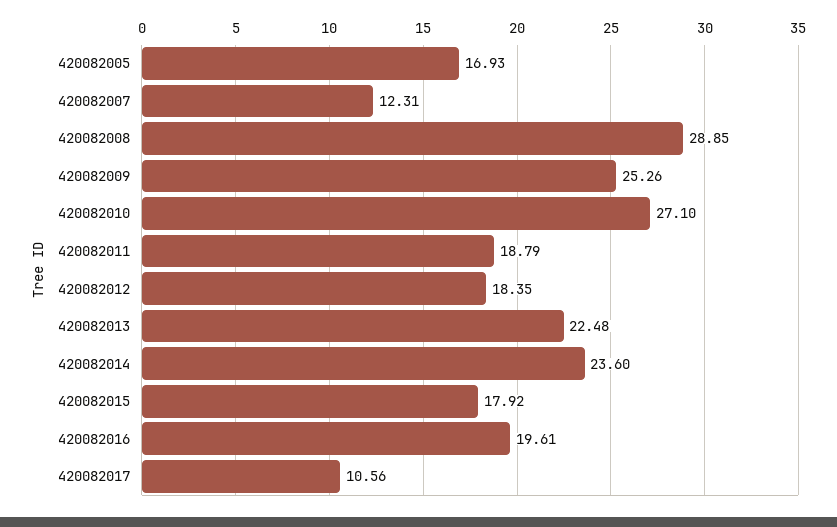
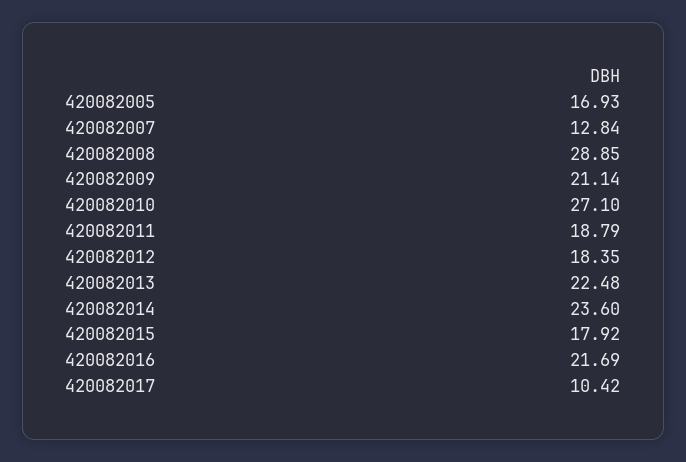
420082007: 12.31 -> 12.84
420082009: 25.26 -> 21.14
420082016: 19.61 -> 21.69
420082017: 10.56 -> 10.42

